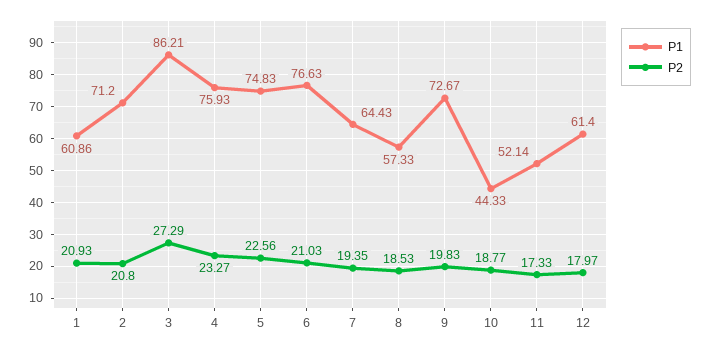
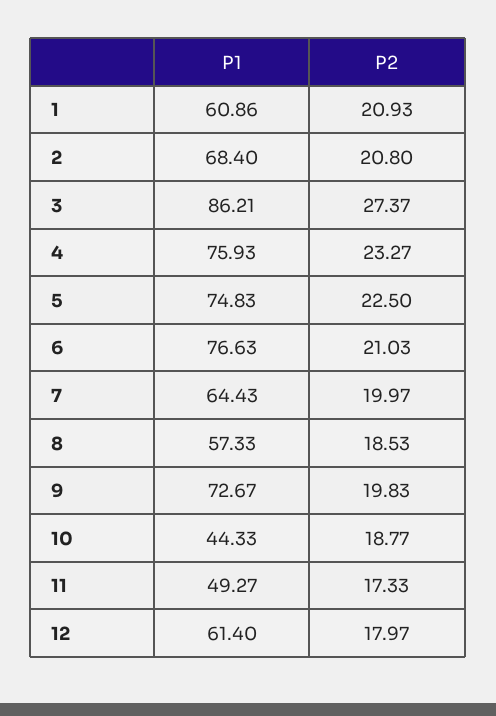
P1, 2: 71.2 -> 68.4
P2, 3: 27.29 -> 27.37
P2, 5: 22.56 -> 22.5
P2, 7: 19.35 -> 19.97
P1, 11: 52.14 -> 49.27

